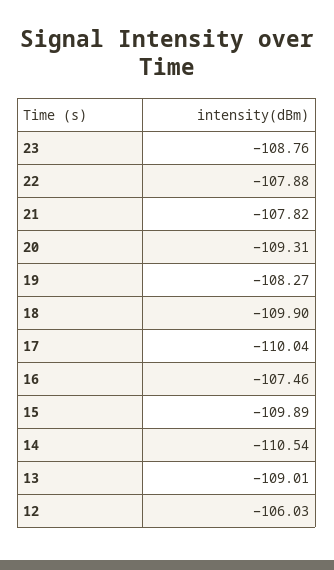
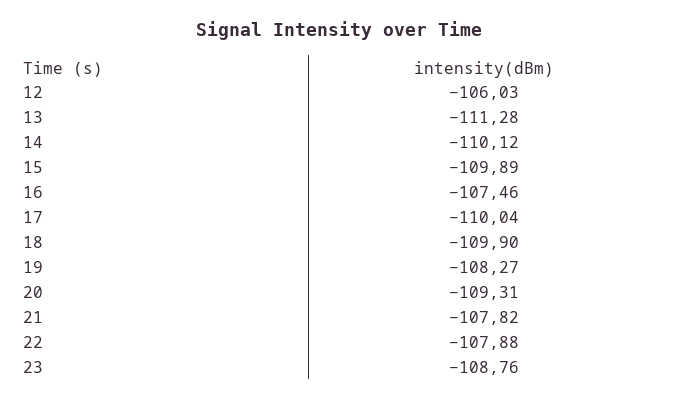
14: -110.54 -> -110.12
13: -109.01 -> -111.28

